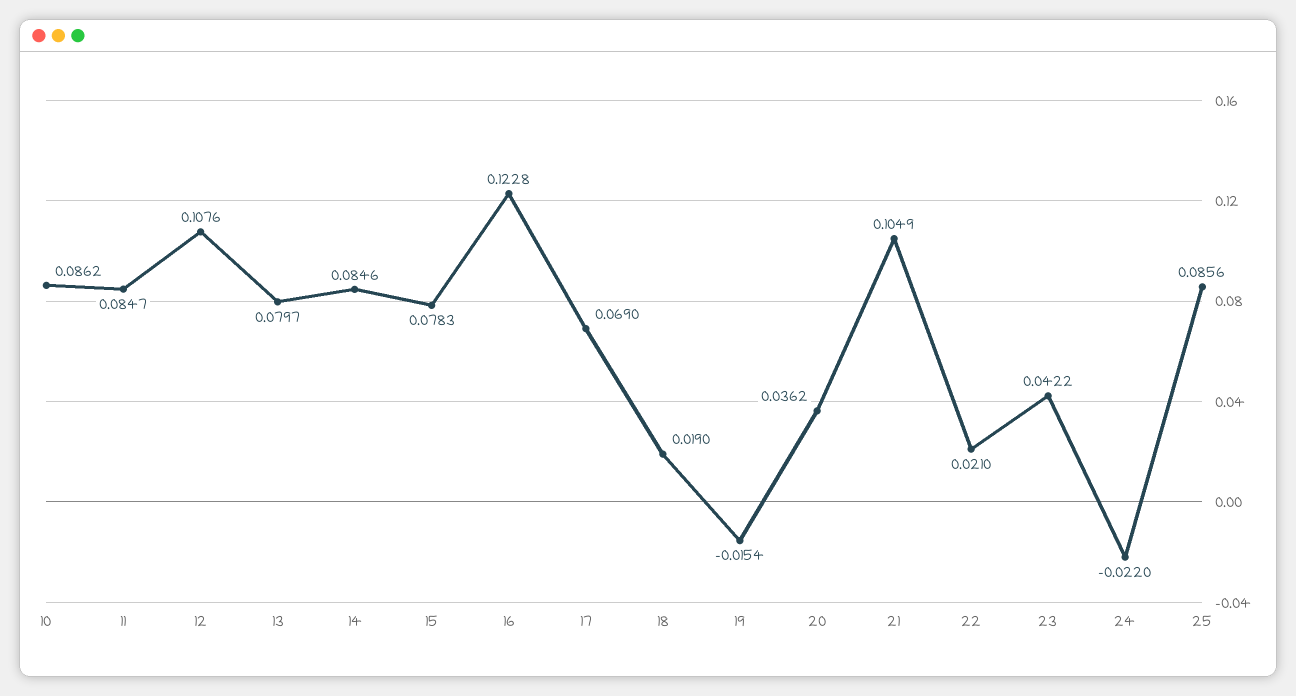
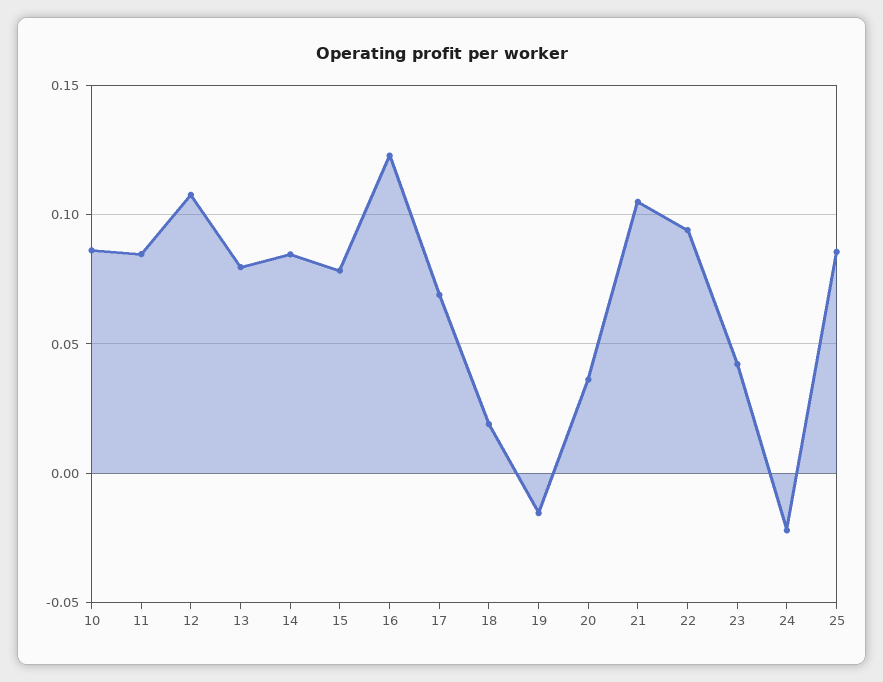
22: 0.021 -> 0.095

